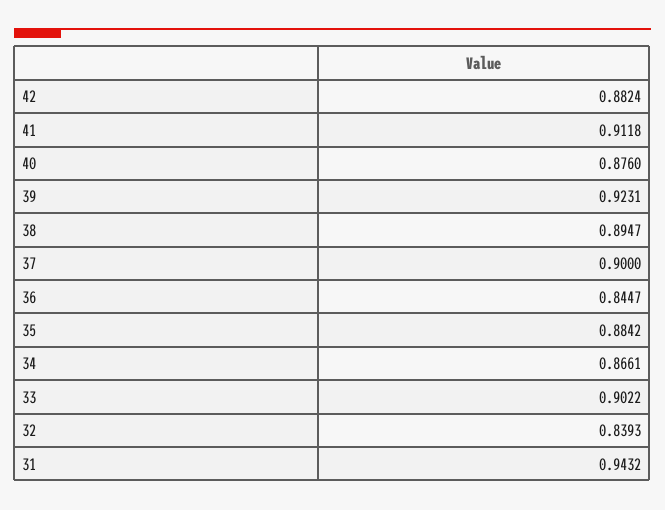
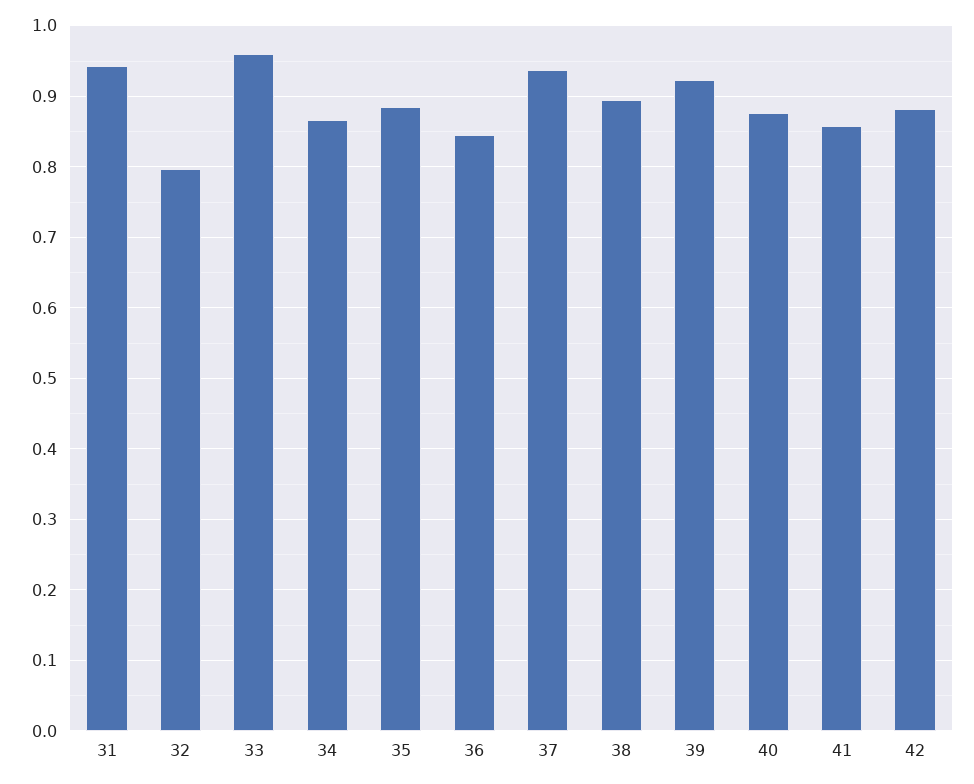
41: 0.9118 -> 0.86
37: 0.9 -> 0.94
33: 0.9022 -> 0.96
32: 0.8393 -> 0.8

